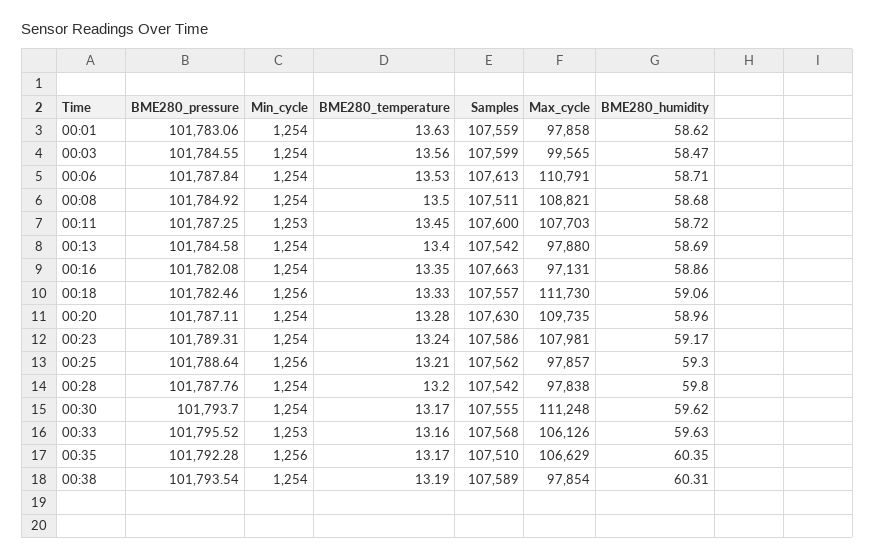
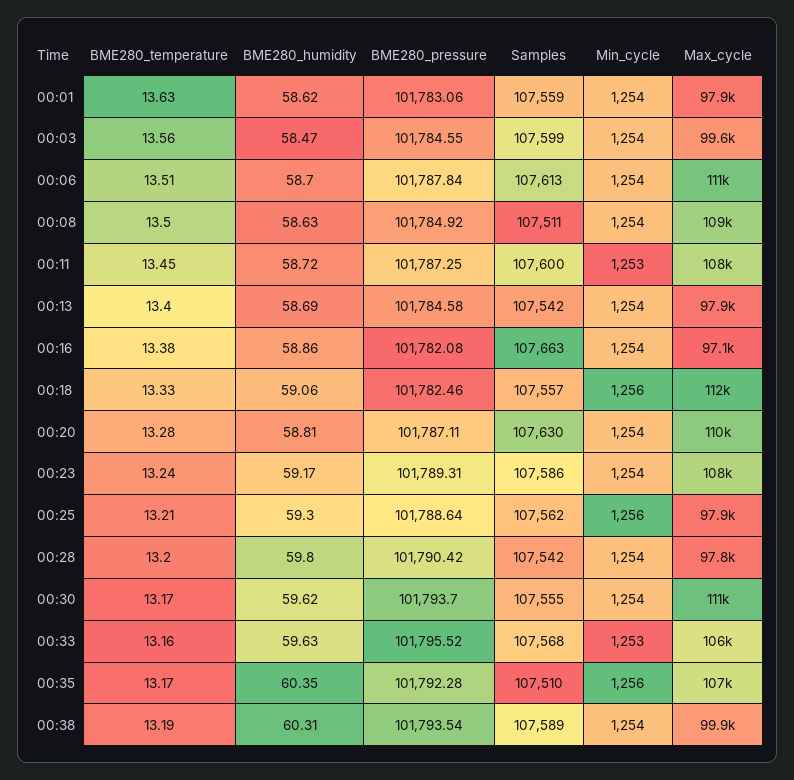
BME280_temperature, 00:06: 13.53 -> 13.51
BME280_humidity, 00:06: 58.71 -> 58.7
BME280_humidity, 00:08: 58.68 -> 58.63
BME280_temperature, 00:16: 13.35 -> 13.38
BME280_humidity, 00:20: 58.96 -> 58.81
BME280_pressure, 00:28: 101787.76 -> 101790.42
Max_cycle, 00:38: 97854 -> 99900

